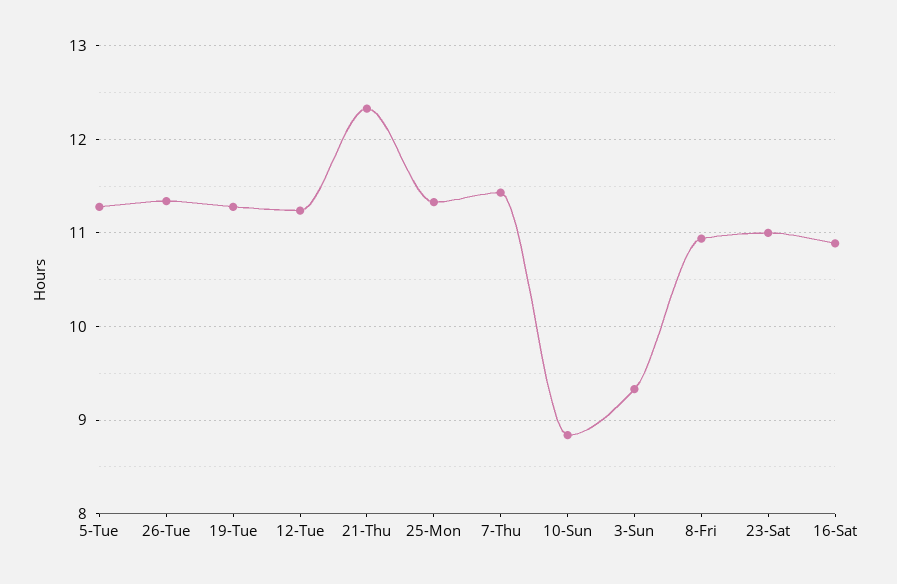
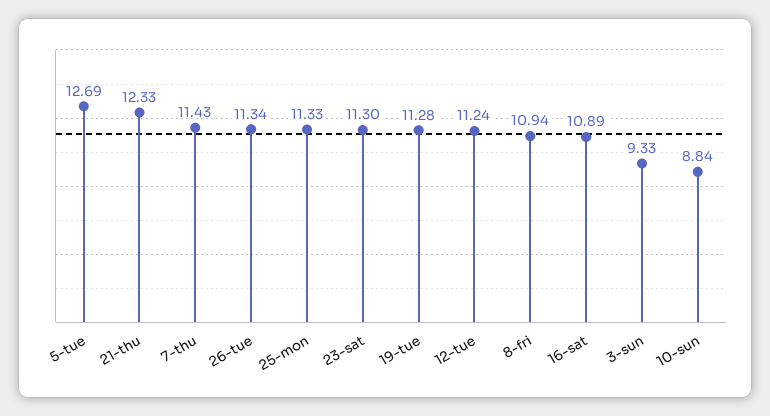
5-Tue: 11.3 -> 12.69
23-Sat: 11 -> 11.3

